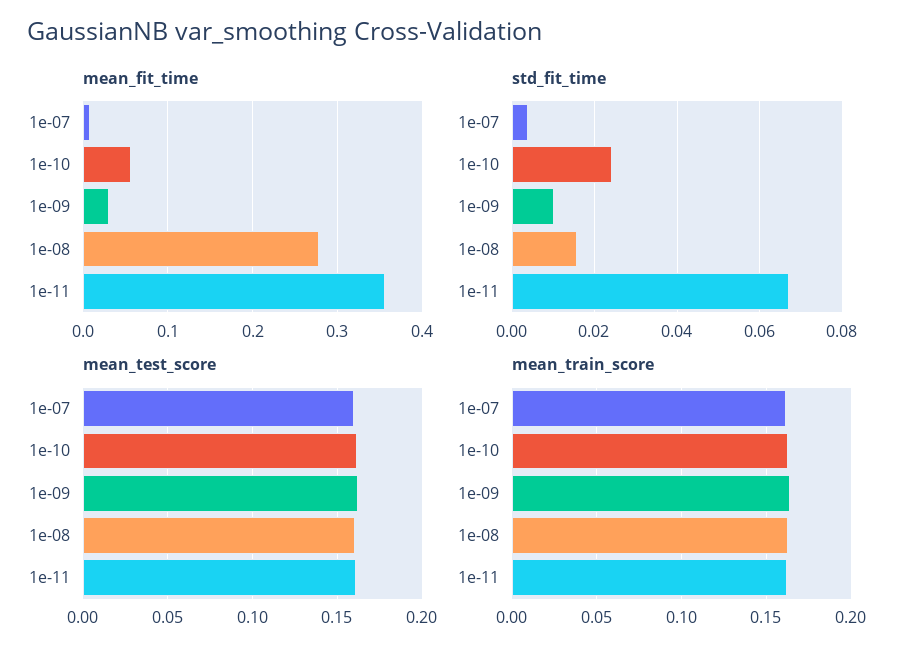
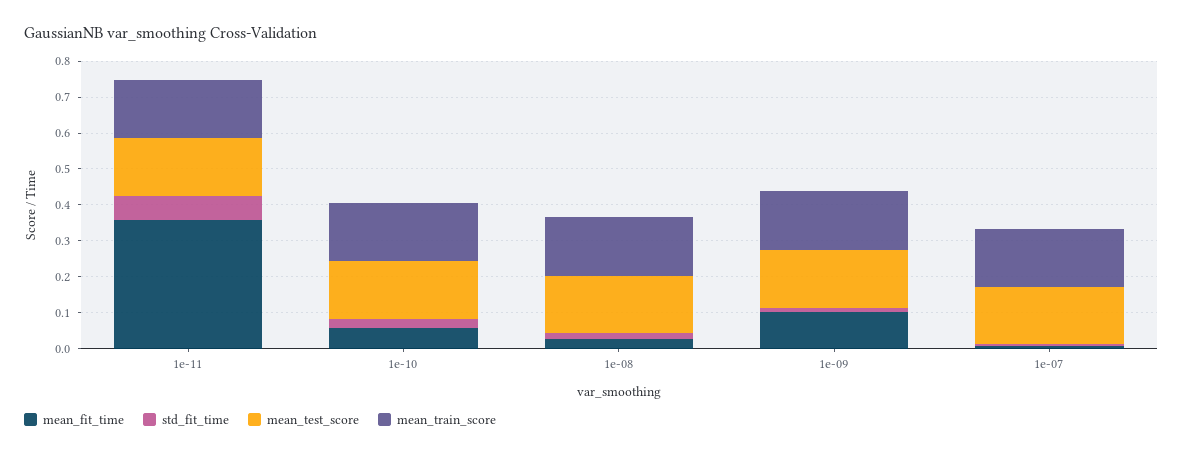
mean_fit_time, 1e-09: 0.03 -> 0.1
mean_fit_time, 1e-08: 0.28 -> 0.025

